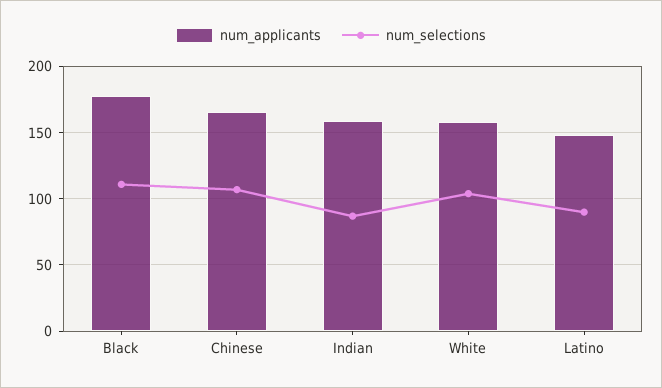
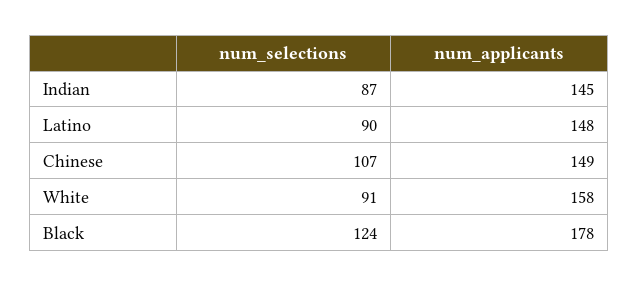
num_selections, Black: 110 -> 124
num_applicants, Chinese: 165 -> 149
num_applicants, Indian: 160 -> 145
num_selections, White: 105 -> 91

